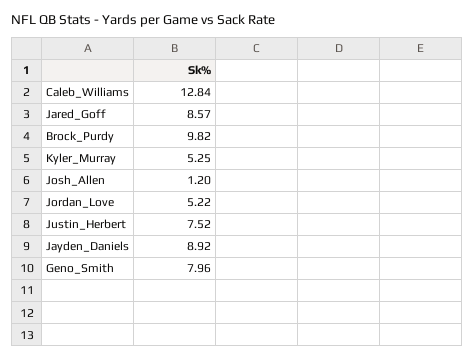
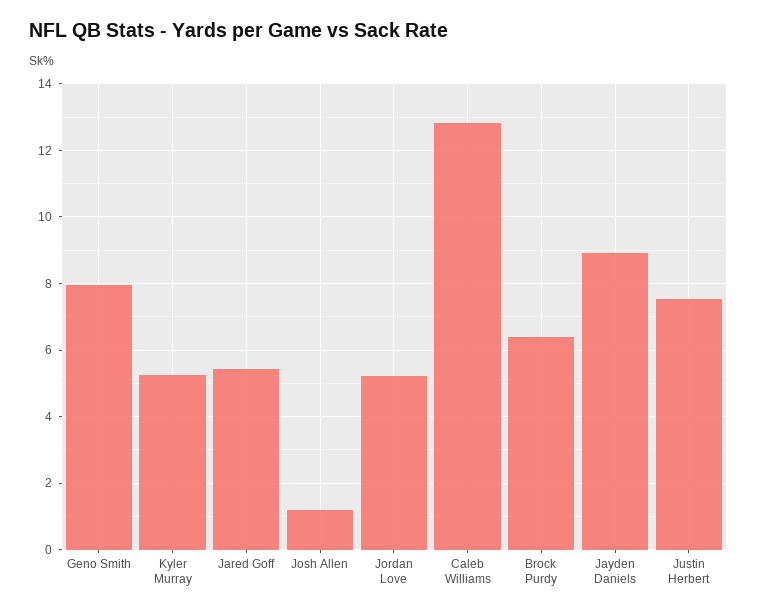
Jared_Goff: 8.57 -> 5.4
Brock_Purdy: 9.82 -> 6.4

